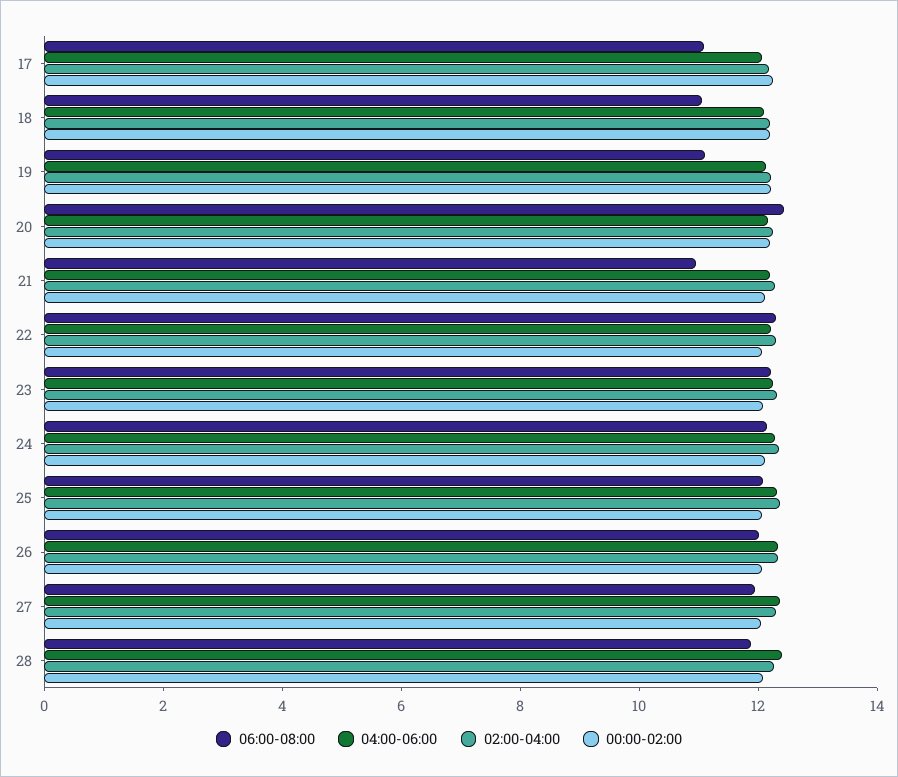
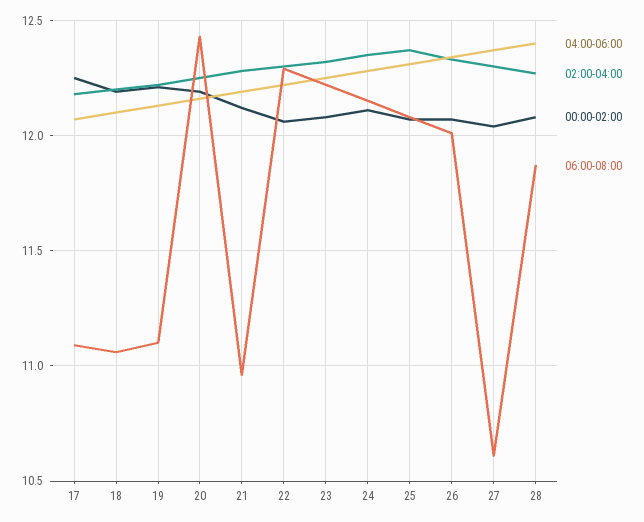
06:00-08:00, 27: 12 -> 10.6

